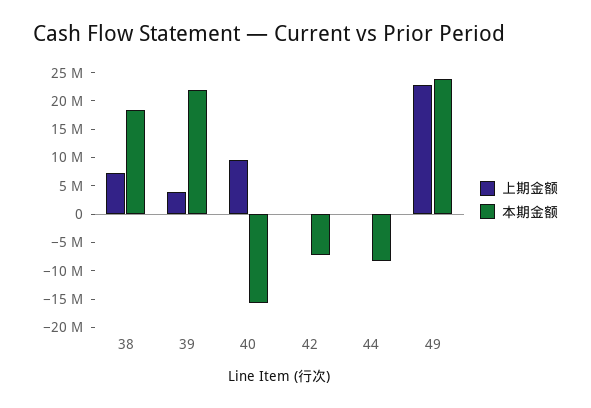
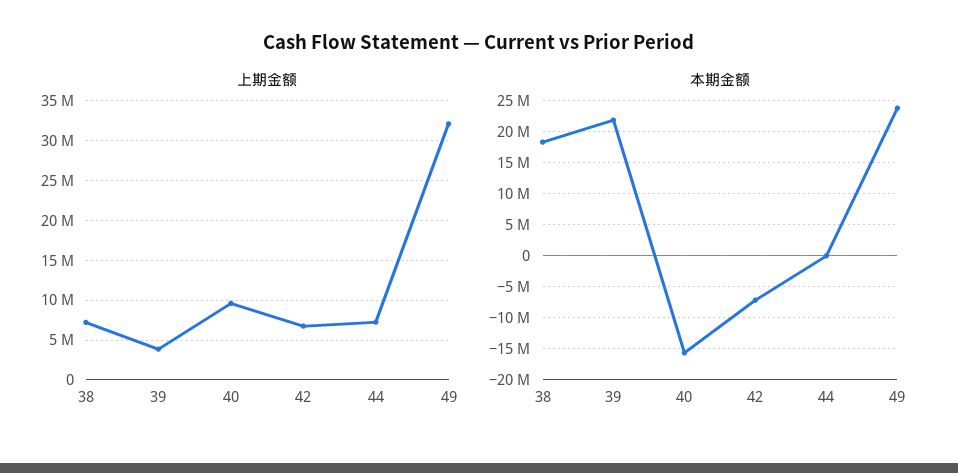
上期金额, 42: 0 -> 7000000
上期金额, 44: 0 -> 7000000
本期金额, 44: -7500000 -> 0
上期金额, 49: 22500000 -> 32000000

